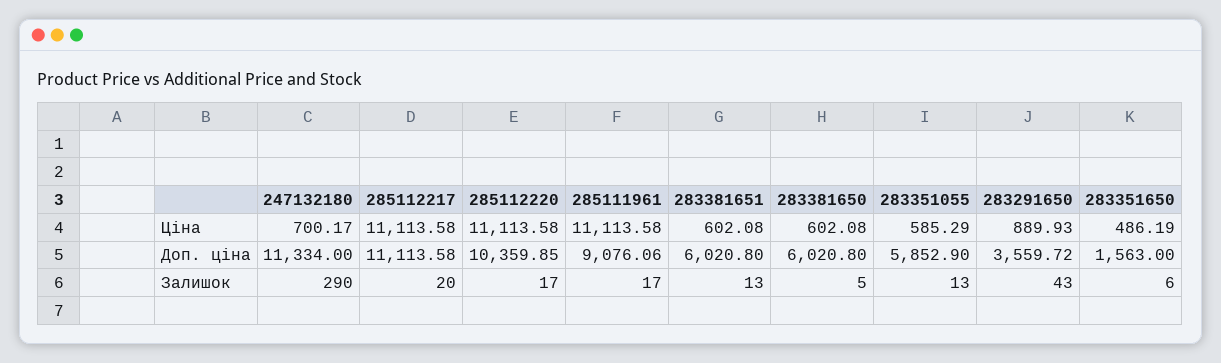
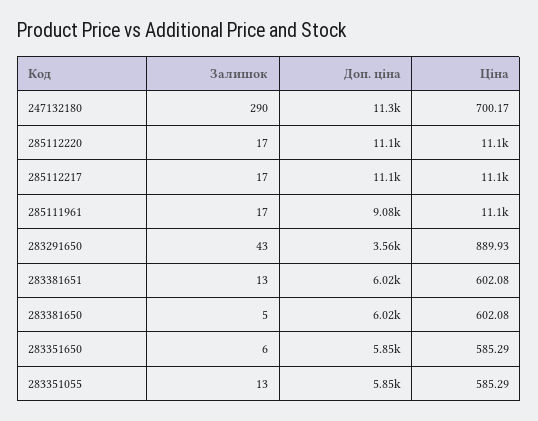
283351650, Ціна: 486.19 -> 585.29
285112220, Доп. ціна: 10359.85 -> 11100
283351650, Доп. ціна: 1563 -> 5850
285112217, Залишок: 20 -> 17

